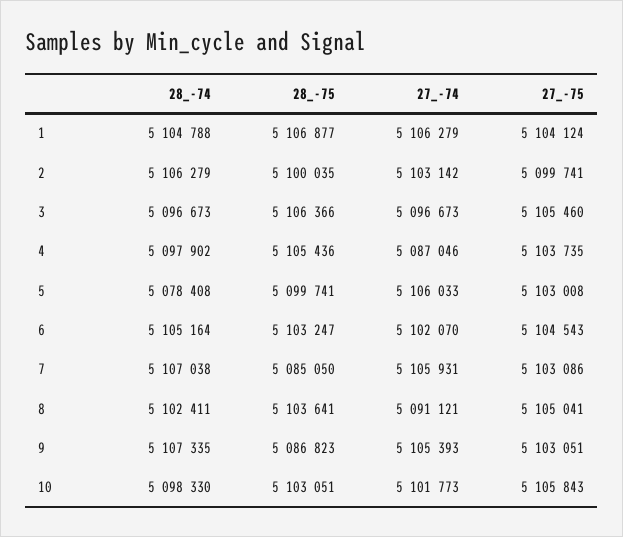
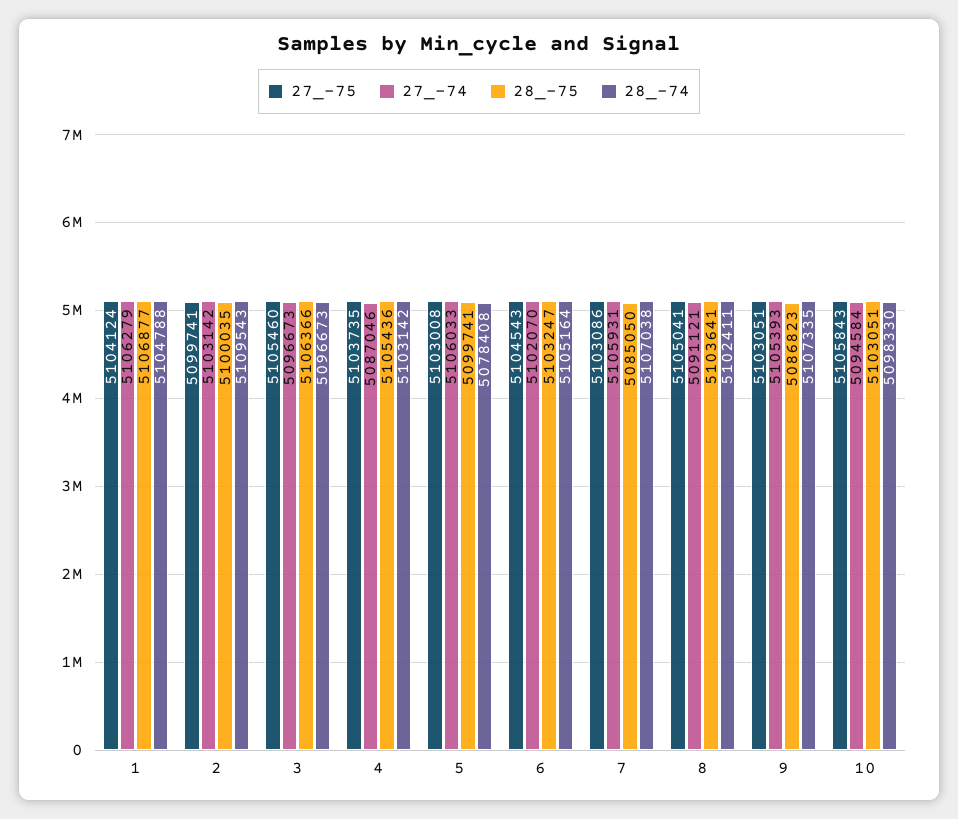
28_-74, 2: 5106279 -> 5109543
28_-74, 4: 5097902 -> 5103142
27_-74, 10: 5101773 -> 5094584

